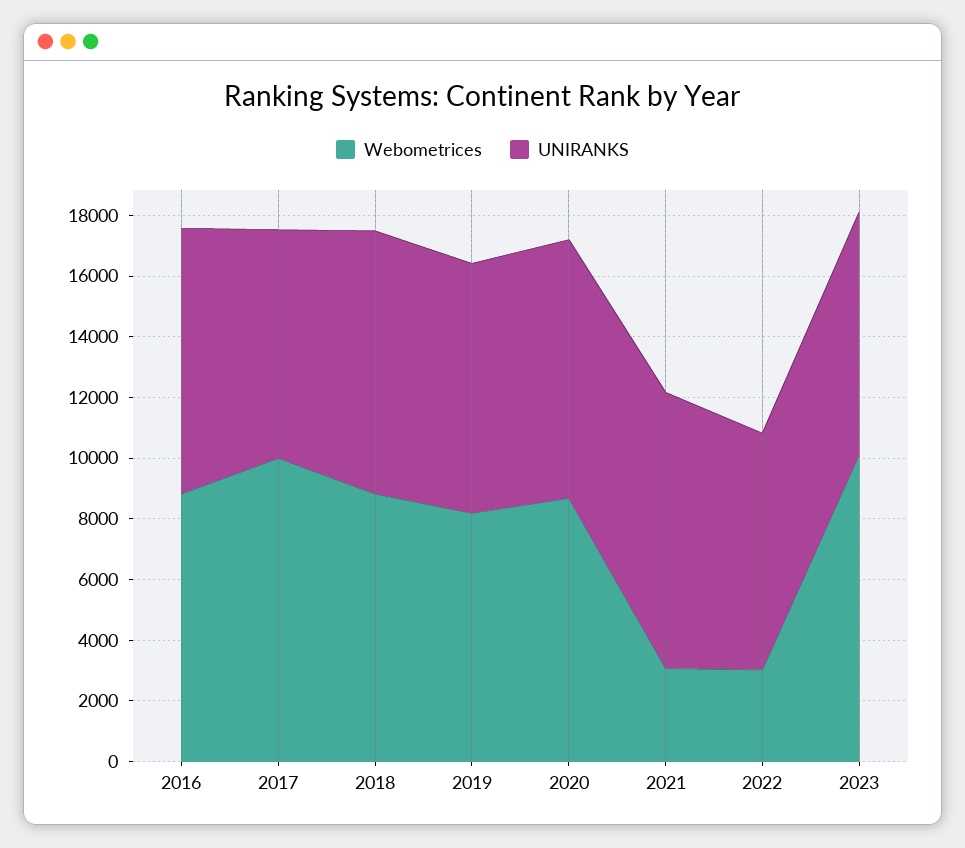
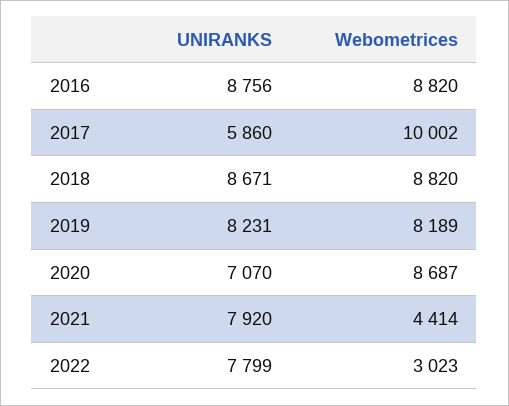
UNIRANKS, 2017: 7500 -> 5860
UNIRANKS, 2020: 8500 -> 7070
Webometrices, 2021: 3000 -> 4414
UNIRANKS, 2021: 9000 -> 7920
Webometrices, 2023: 10000 -> none
UNIRANKS, 2023: 8000 -> none

